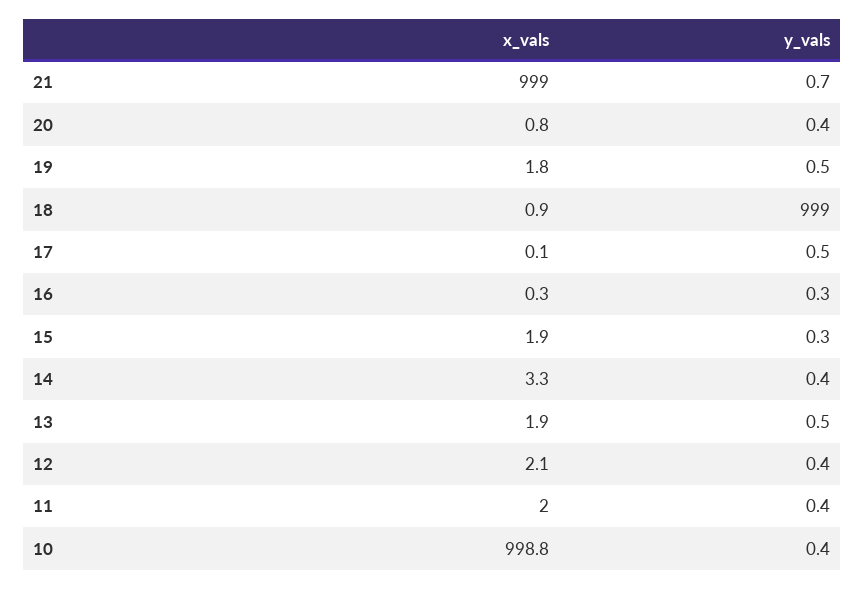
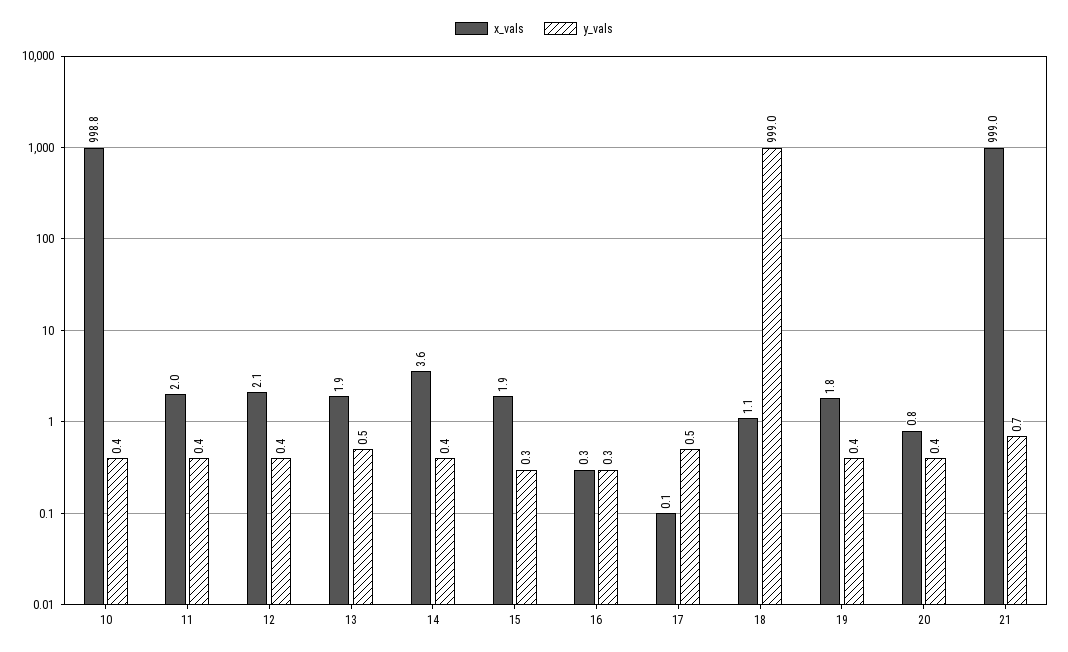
y_vals, 19: 0.5 -> 0.4
x_vals, 18: 0.9 -> 1.1
x_vals, 14: 3.3 -> 3.6

